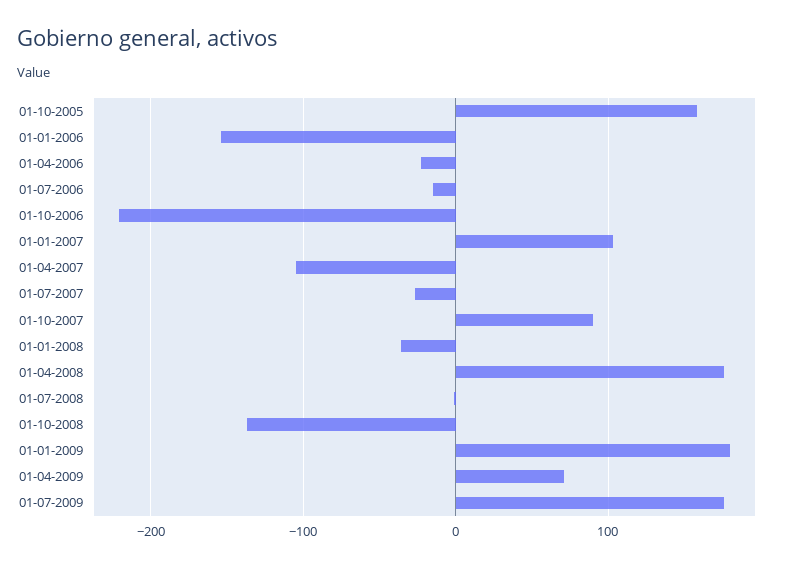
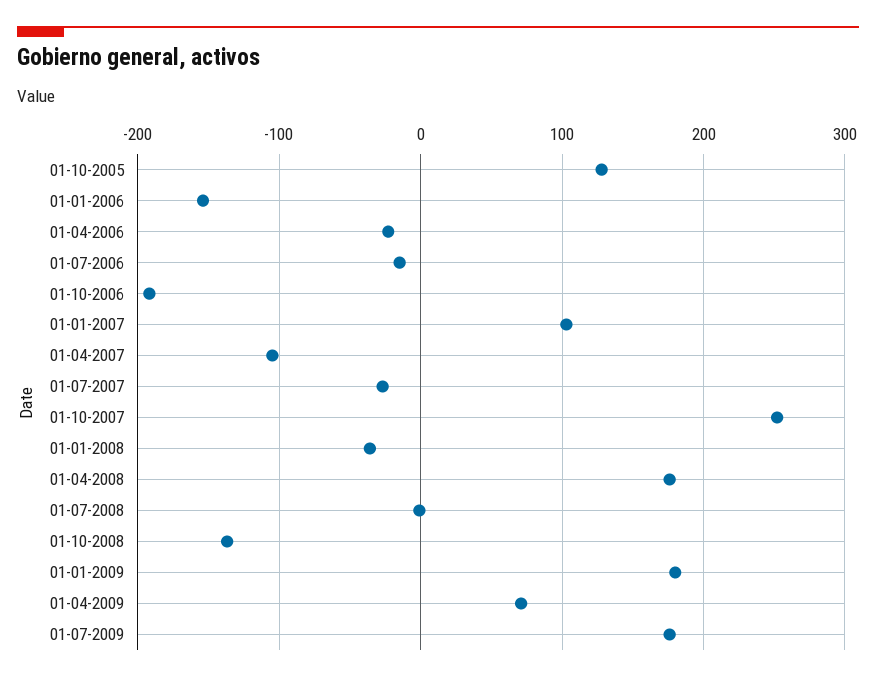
01-10-2005: 160 -> 130
01-10-2006: -220 -> -190
01-10-2007: 90 -> 250

